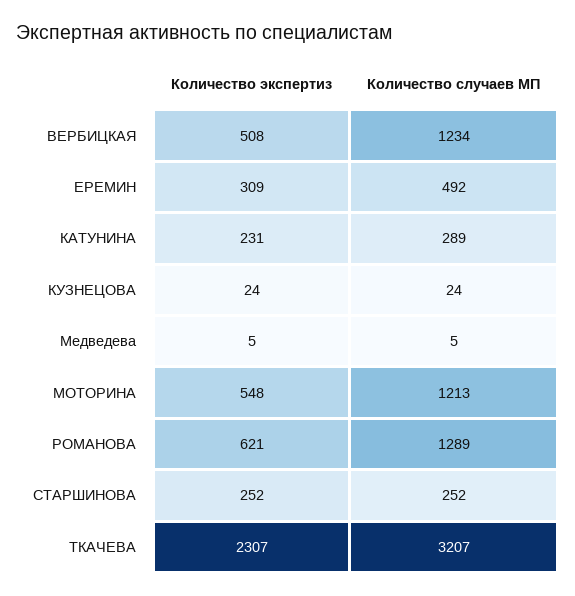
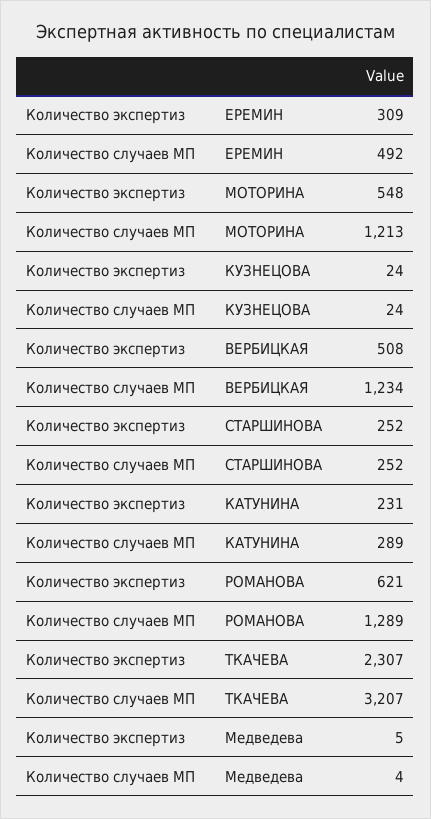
Количество случаев МП, Медведева: 5 -> 4

